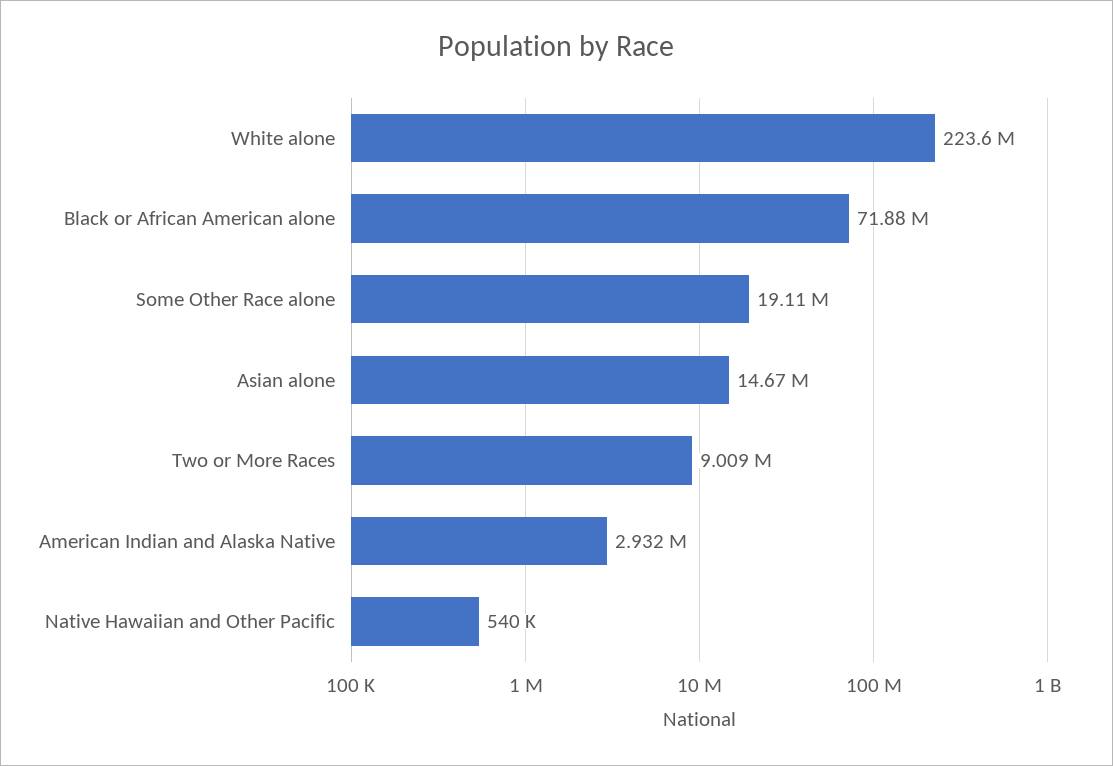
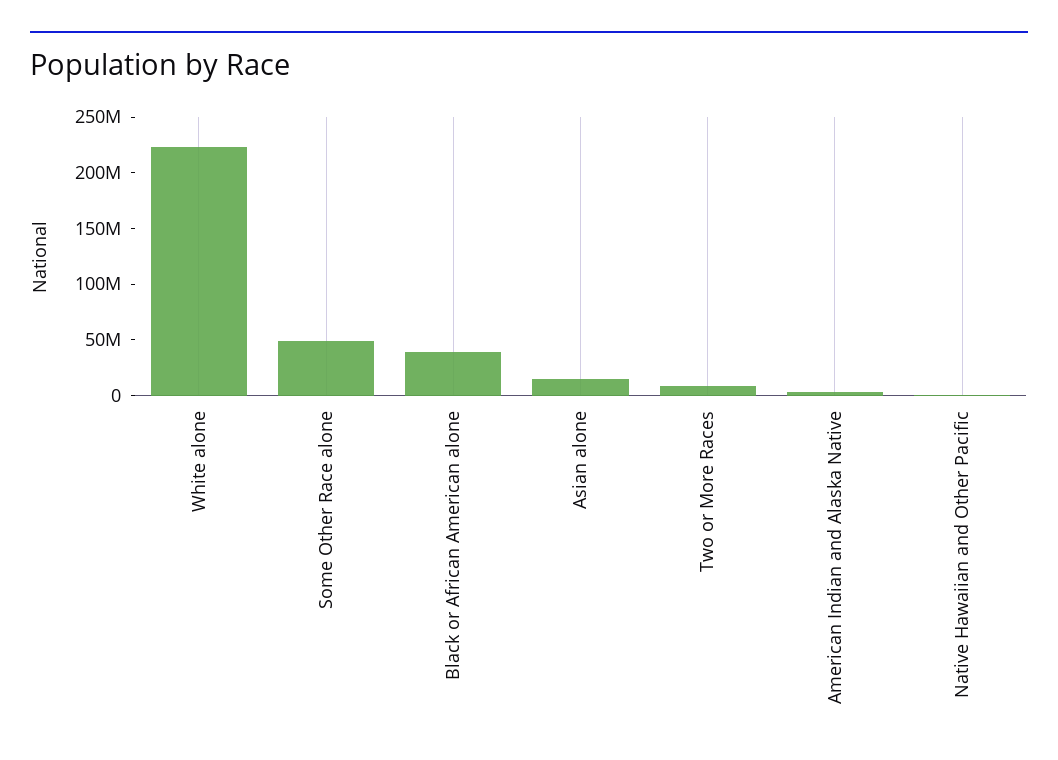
Black or African American alone: 71880000 -> 40000000
Some Other Race alone: 19110000 -> 50000000

